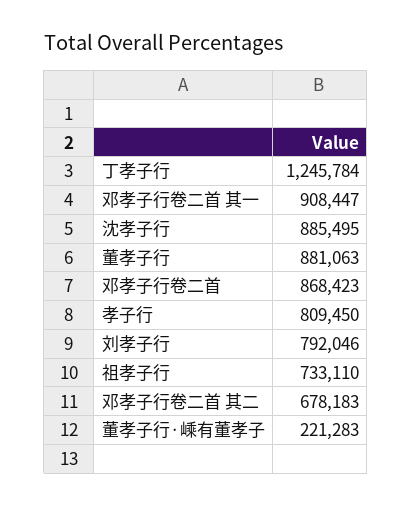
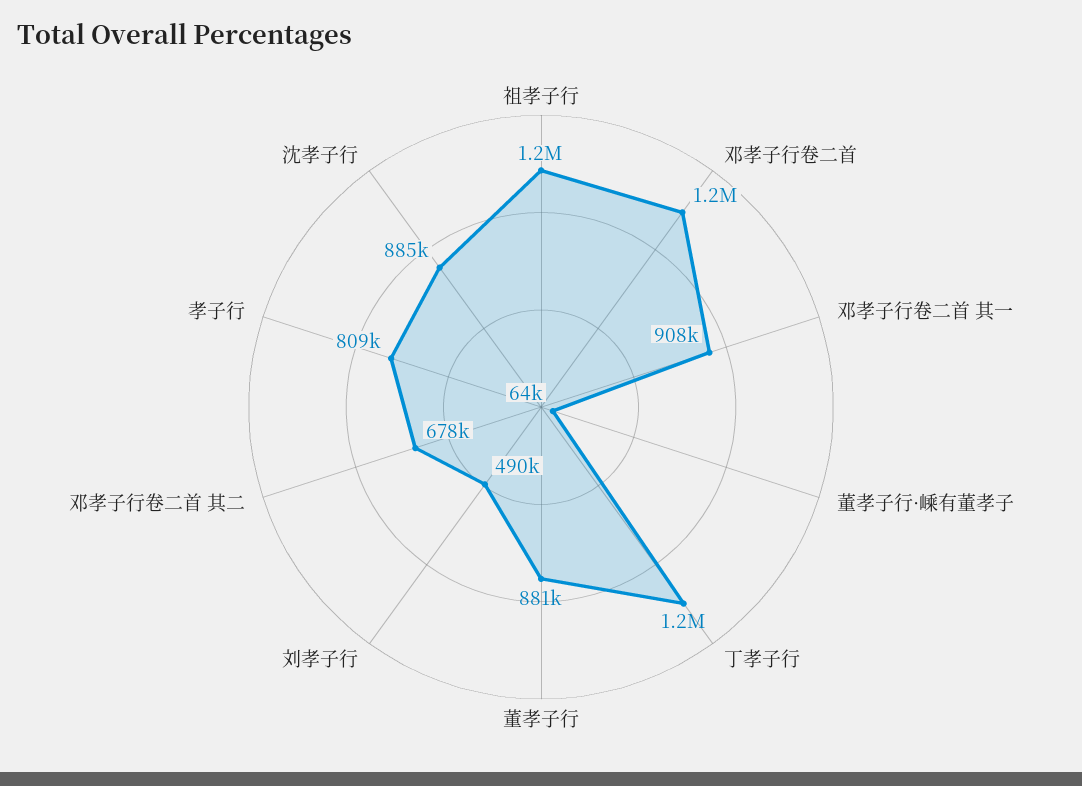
邓孝子行卷二首: 868423 -> 1200000
刘孝子行: 792046 -> 490000
祖孝子行: 733110 -> 1200000
董孝子行·嵊有董孝子: 221283 -> 64000

